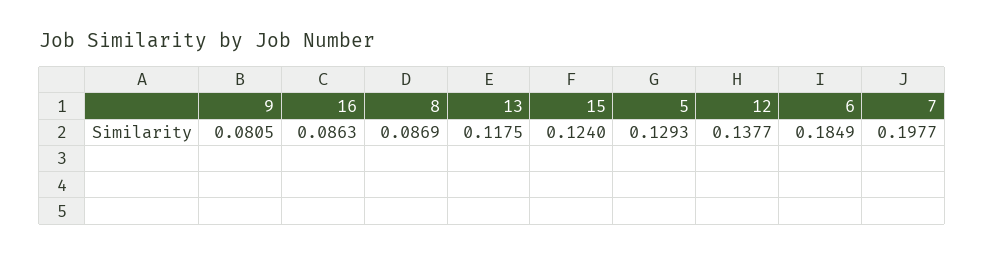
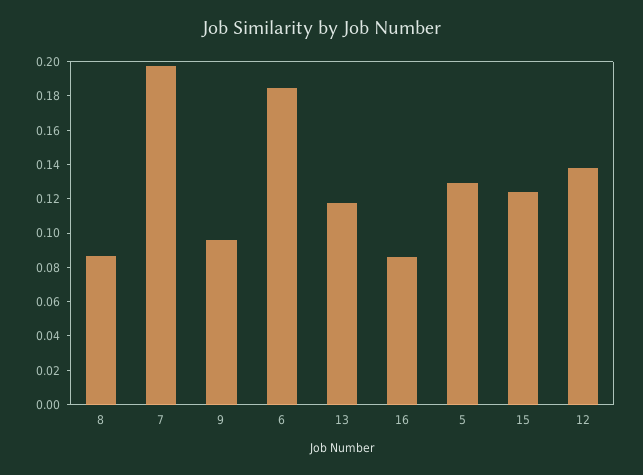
9: 0.0805 -> 0.095

